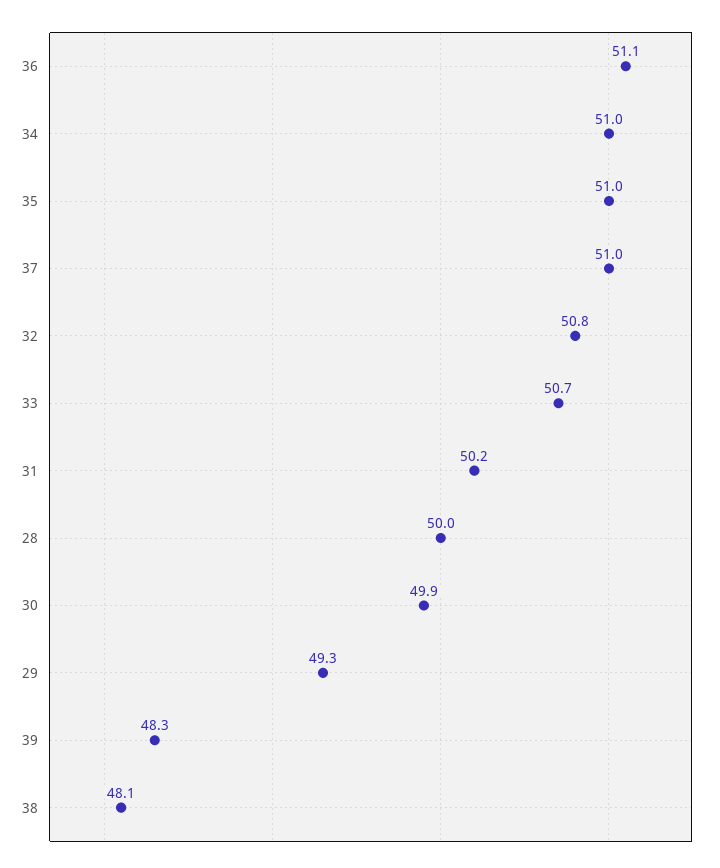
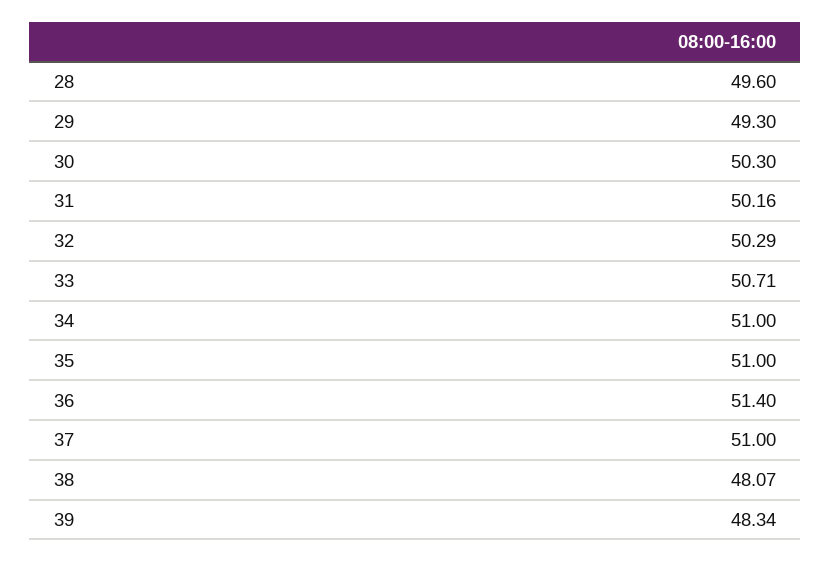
36: 51.1 -> 51.4
32: 50.8 -> 50.29
28: 50 -> 49.6
30: 49.9 -> 50.3

